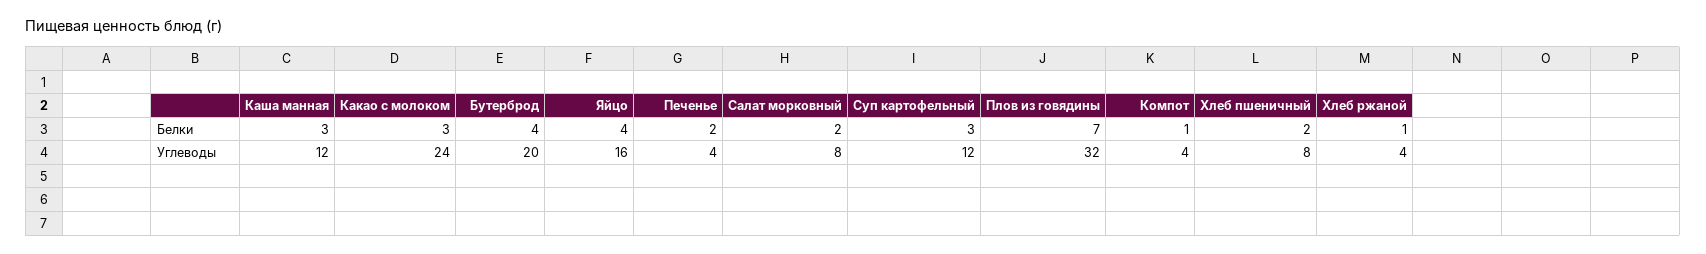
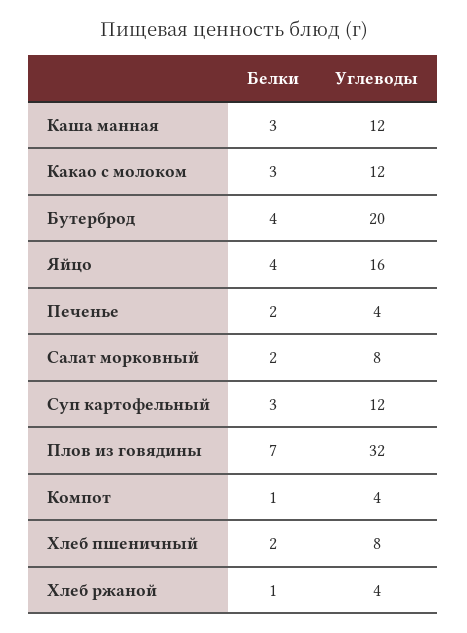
Какао с молоком, Углеводы: 24 -> 12

